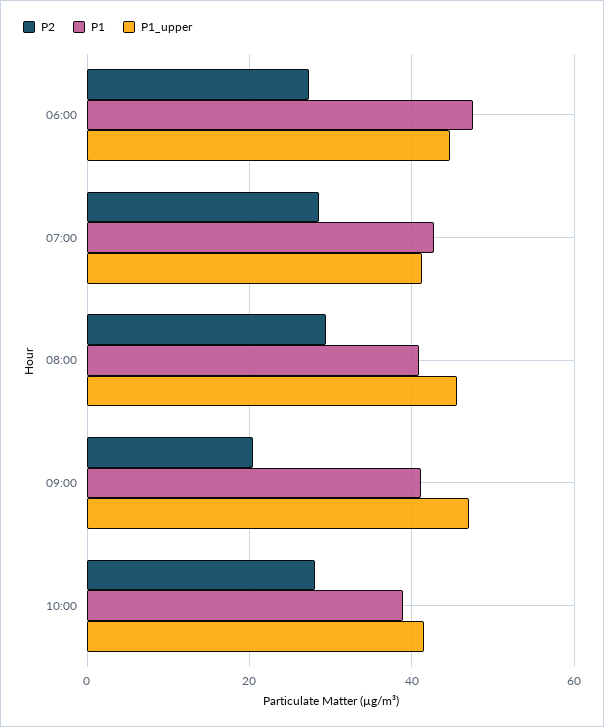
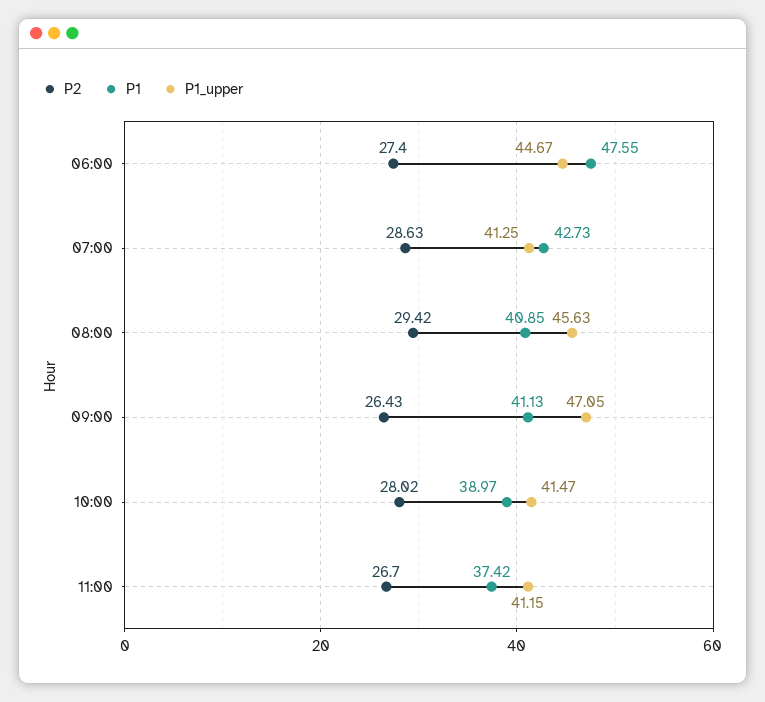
P2, 09:00: 20 -> 26.43
P2, 11:00: none -> 26.7
P1, 11:00: none -> 37.42
P1_upper, 11:00: none -> 41.15

